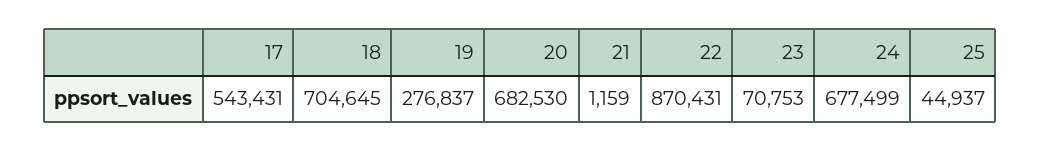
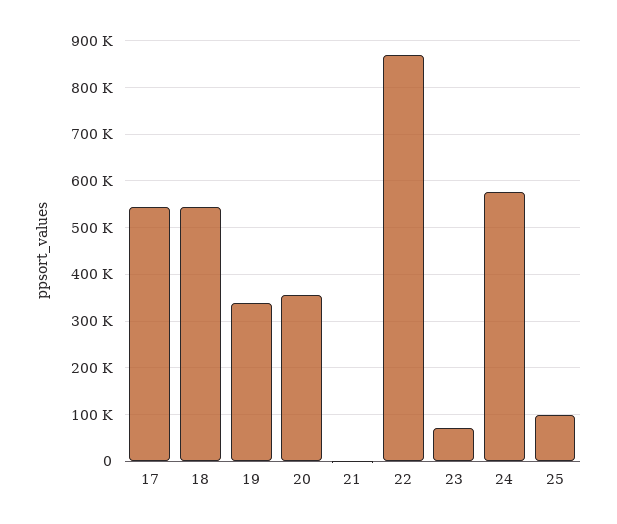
18: 704645 -> 540000
19: 276837 -> 340000
20: 682530 -> 360000
24: 677499 -> 580000
25: 44937 -> 100000

